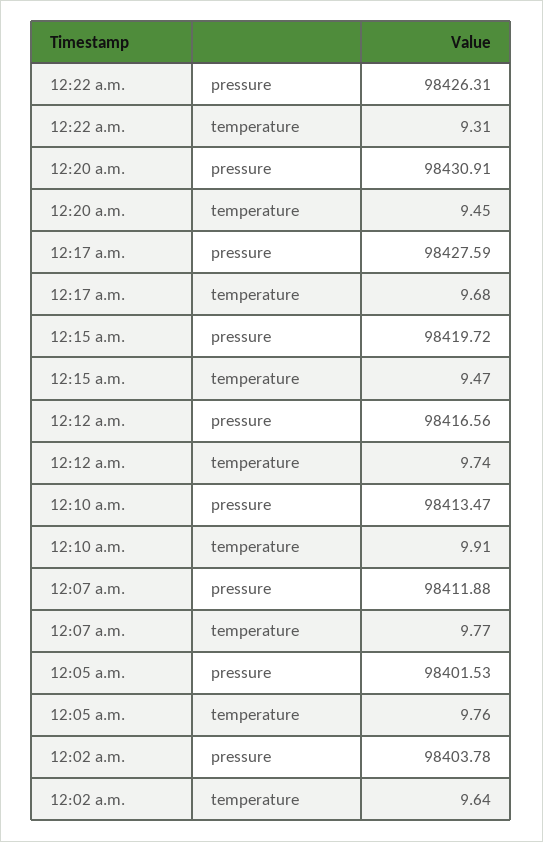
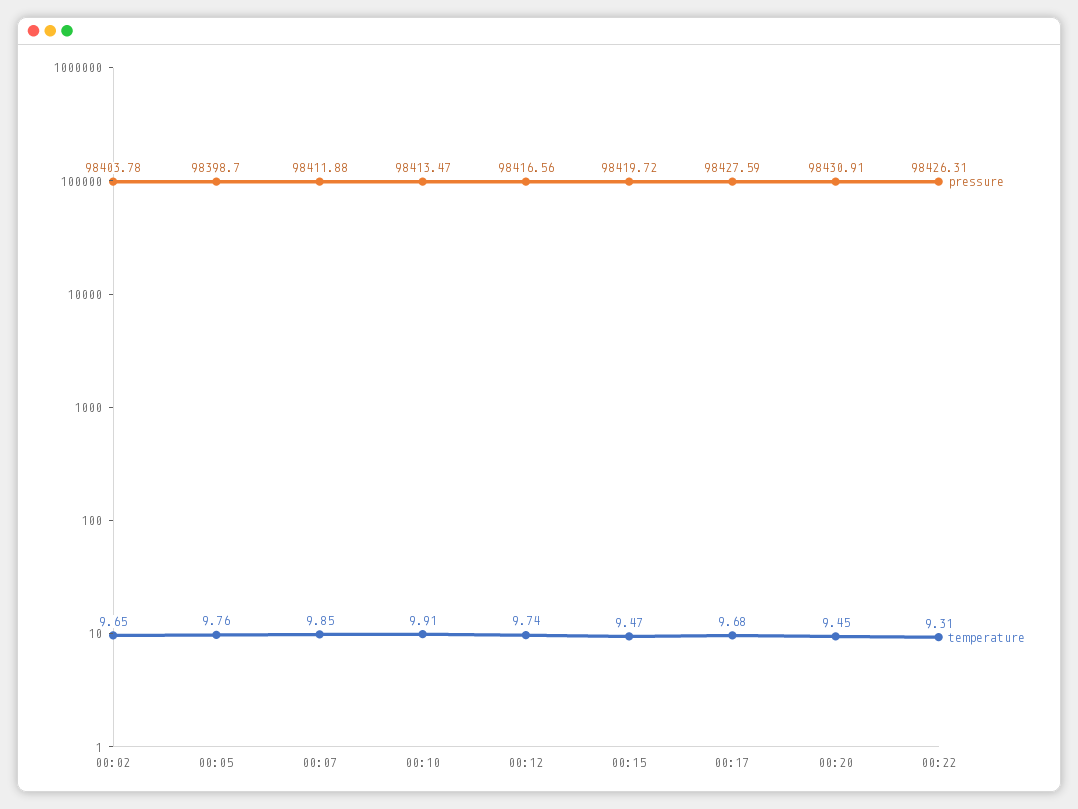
temperature, 12:07 a.m.: 9.77 -> 9.85
pressure, 12:05 a.m.: 98401.53 -> 98398.7
temperature, 12:02 a.m.: 9.64 -> 9.65

